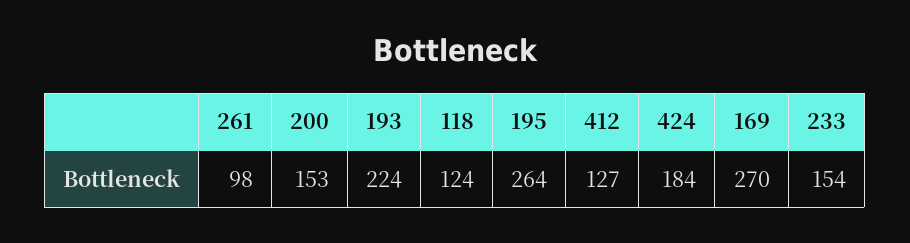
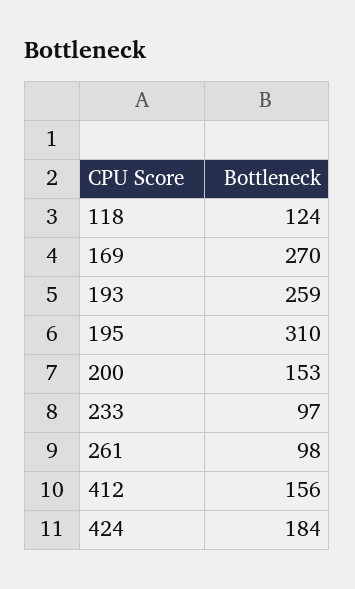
193: 224 -> 259
195: 264 -> 310
412: 127 -> 156
233: 154 -> 97

